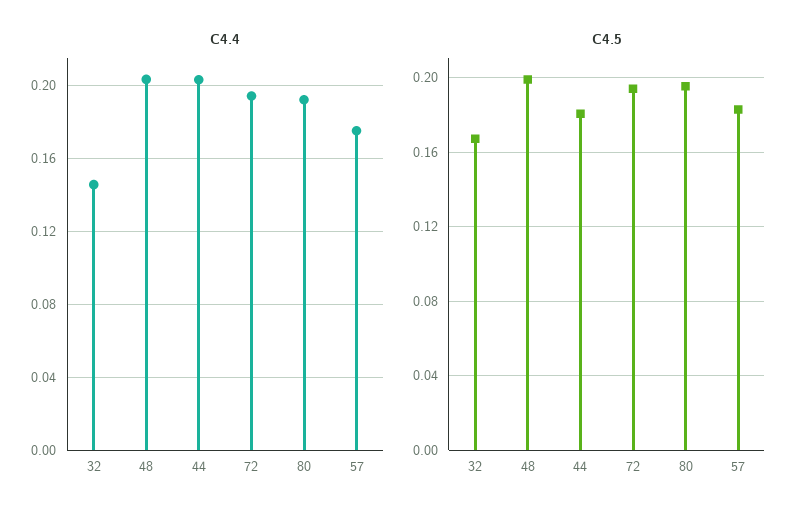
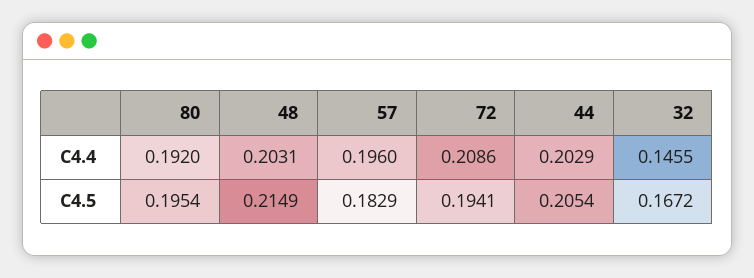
C4.4, 72: 0.195 -> 0.2086
C4.4, 57: 0.175 -> 0.196
C4.5, 48: 0.2 -> 0.2149
C4.5, 44: 0.18 -> 0.2054

